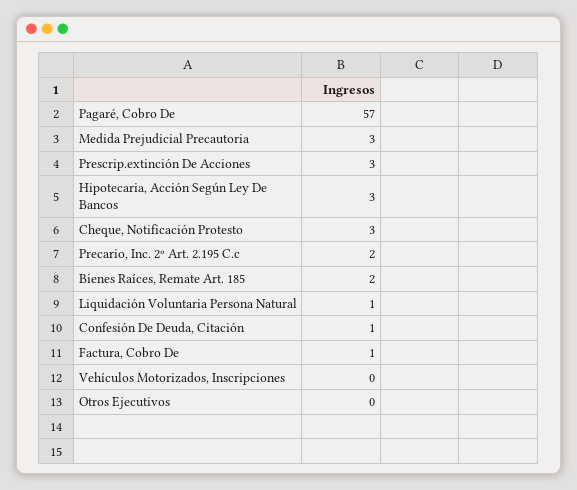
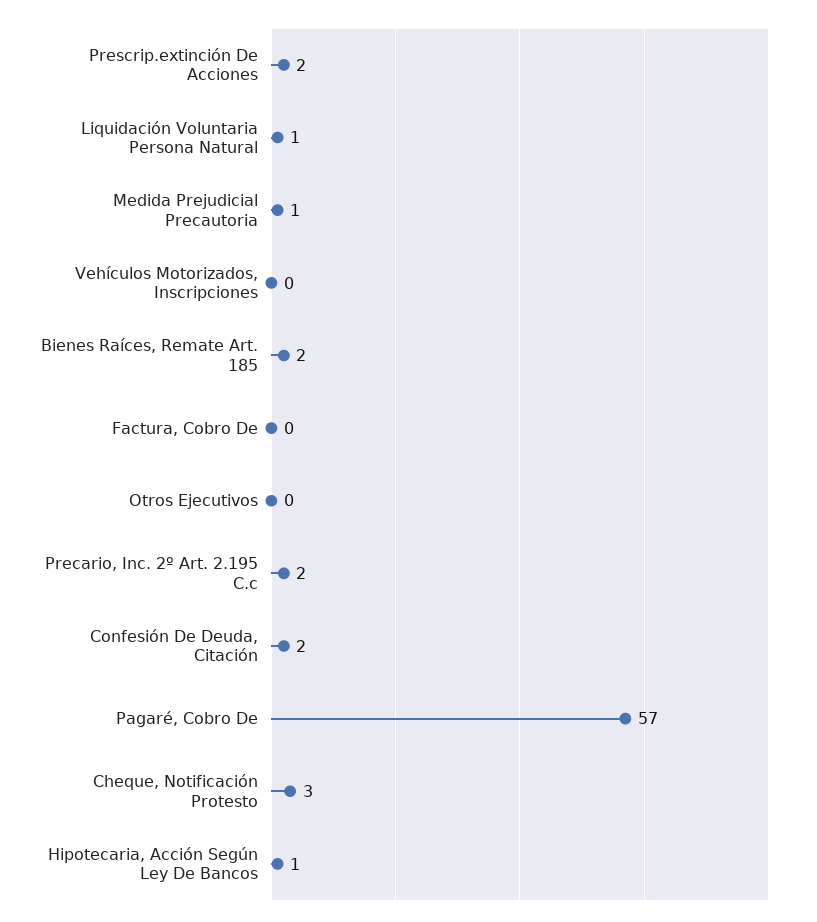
Medida Prejudicial Precautoria: 3 -> 1
Prescrip.extinción De Acciones: 3 -> 2
Hipotecaria, Acción Según Ley De Bancos: 3 -> 1
Confesión De Deuda, Citación: 1 -> 2
Factura, Cobro De: 1 -> 0

